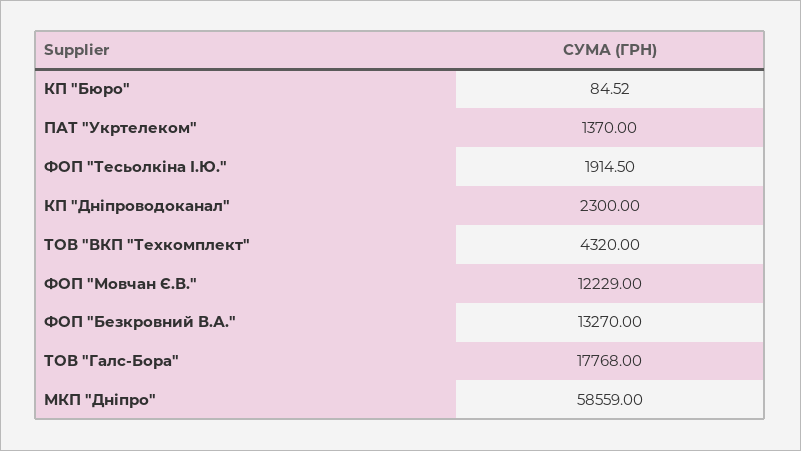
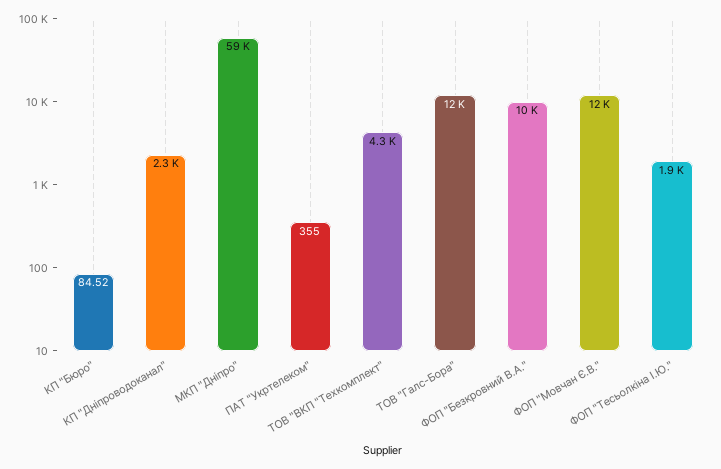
ПАТ "Укртелеком": 1370 -> 355
ФОП "Безкровний В.А.": 13270 -> 10000
ТОВ "Галс-Бора": 17768 -> 12000

